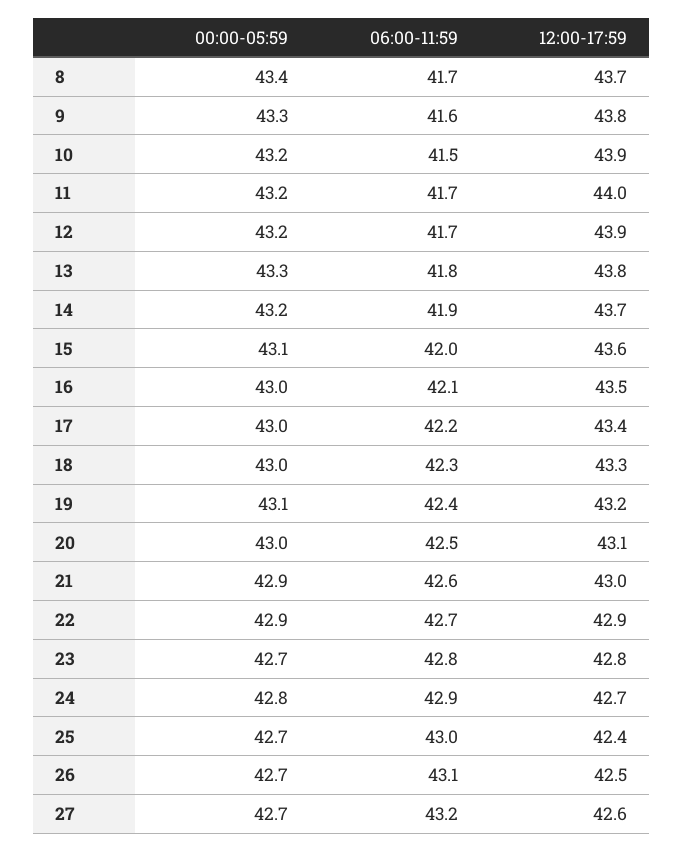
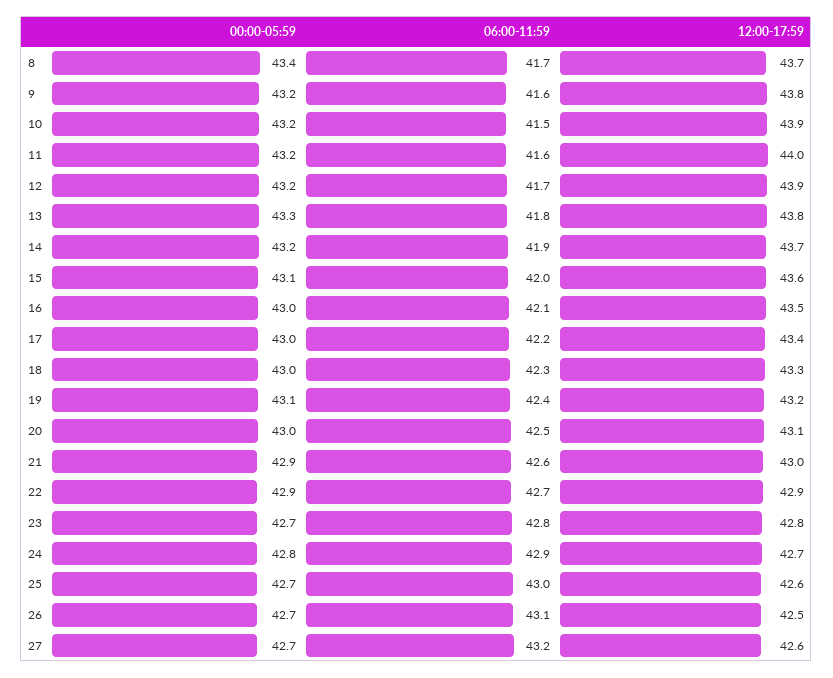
00:00-05:59, 9: 43.3 -> 43.2
06:00-11:59, 11: 41.7 -> 41.6
12:00-17:59, 25: 42.4 -> 42.6

